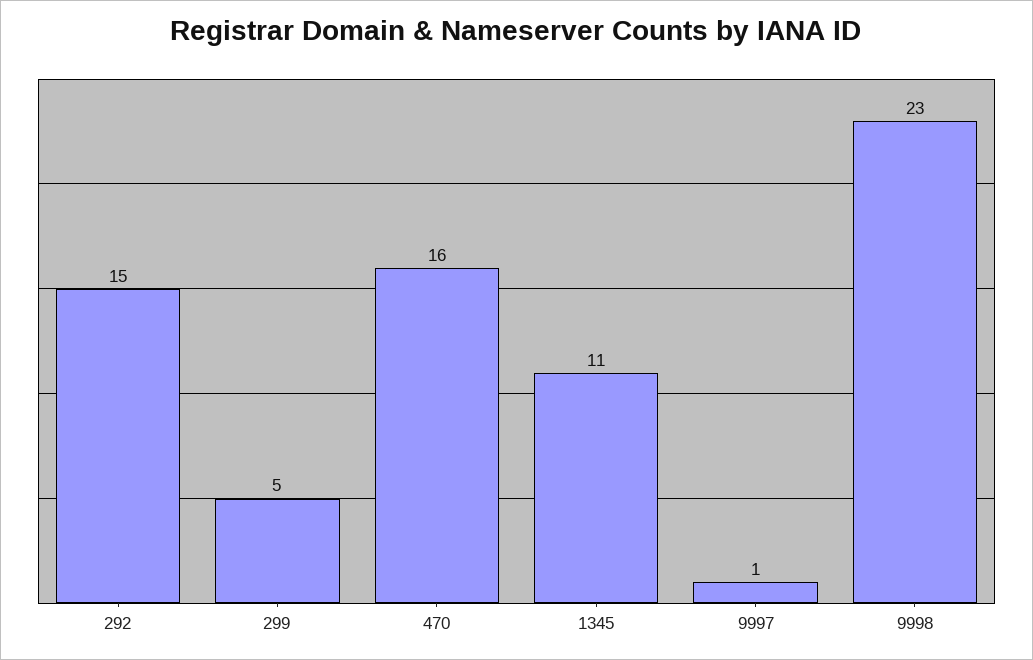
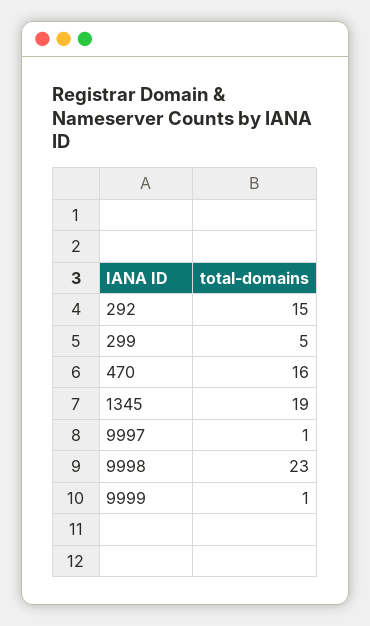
1345: 11 -> 19
9999: none -> 1

